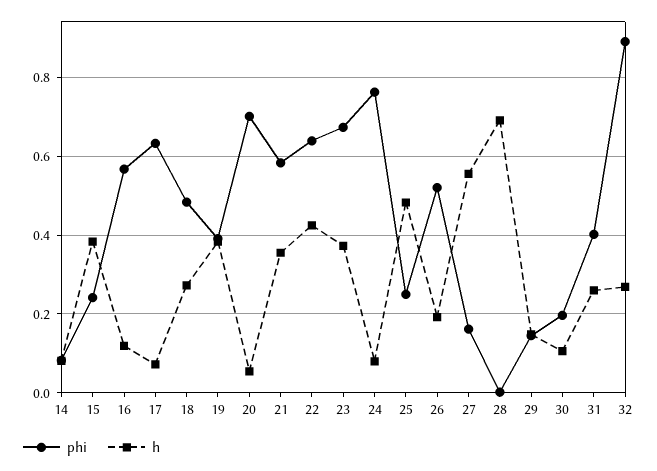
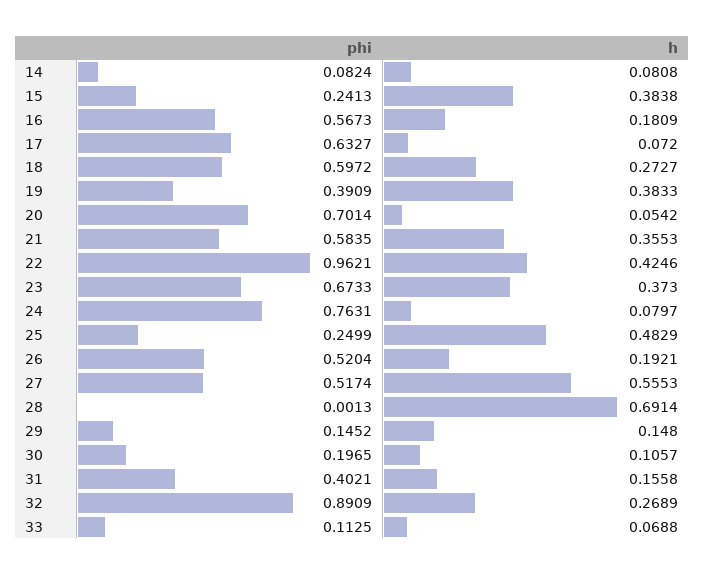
h, 16: 0.12 -> 0.1809
phi, 18: 0.48 -> 0.5972
phi, 22: 0.64 -> 0.9621
phi, 27: 0.16 -> 0.5174
h, 31: 0.26 -> 0.1558
phi, 33: none -> 0.1125
h, 33: none -> 0.0688

